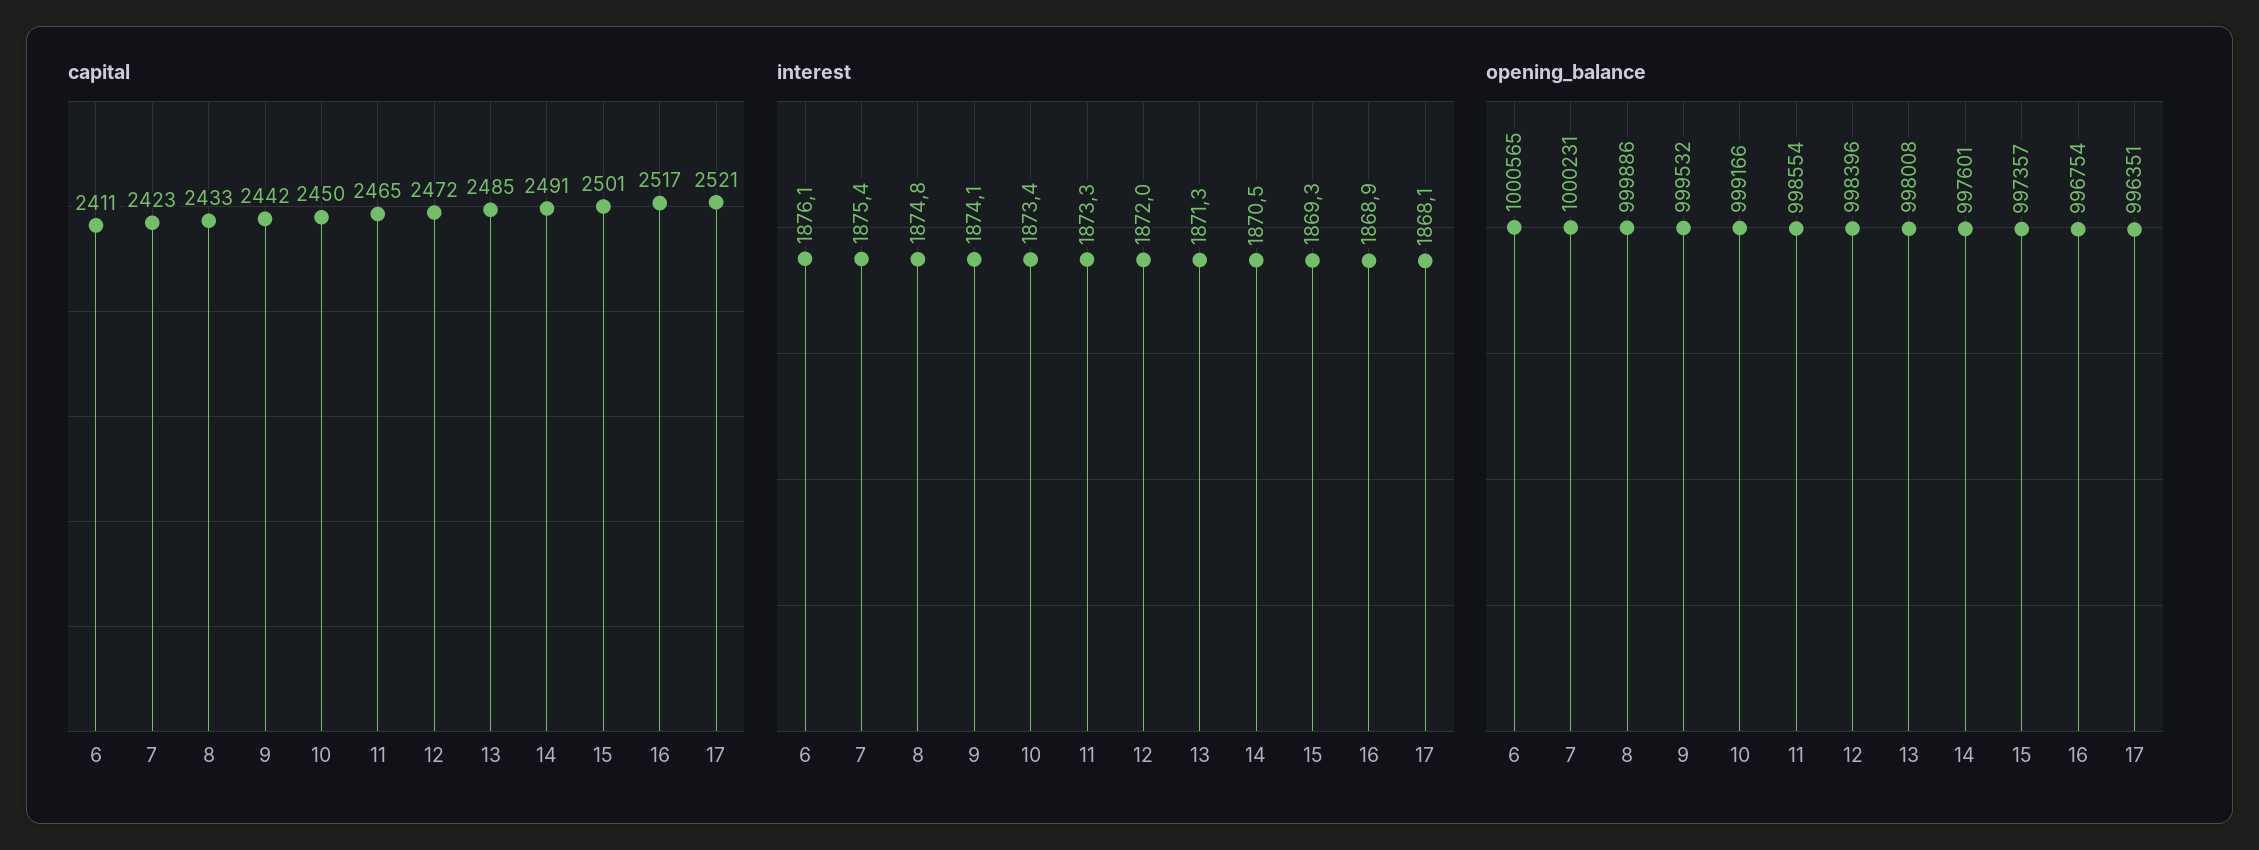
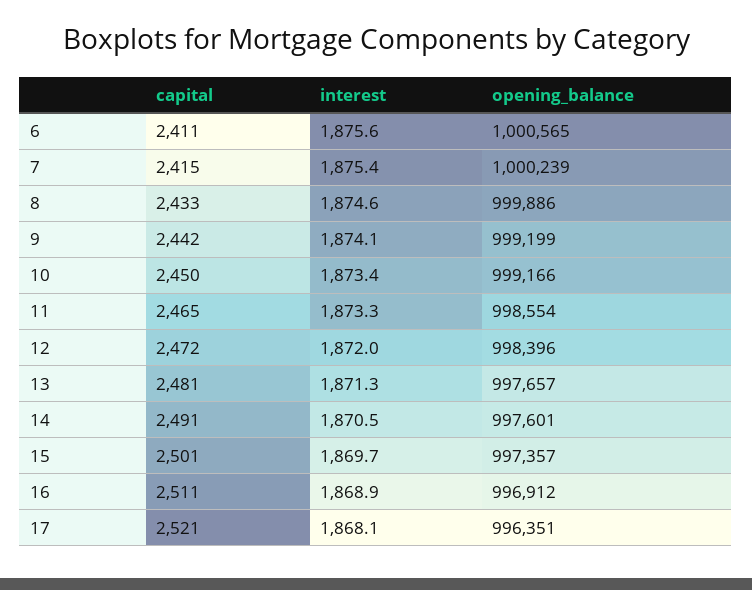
capital, 7: 2423 -> 2415
capital, 13: 2485 -> 2481
capital, 16: 2517 -> 2511
interest, 6: 1876.1 -> 1875.6
interest, 8: 1874.8 -> 1874.6
interest, 15: 1869.3 -> 1869.7
opening_balance, 7: 1000231 -> 1000239
opening_balance, 9: 999532 -> 999199
opening_balance, 13: 998008 -> 997657
opening_balance, 16: 996754 -> 996912

